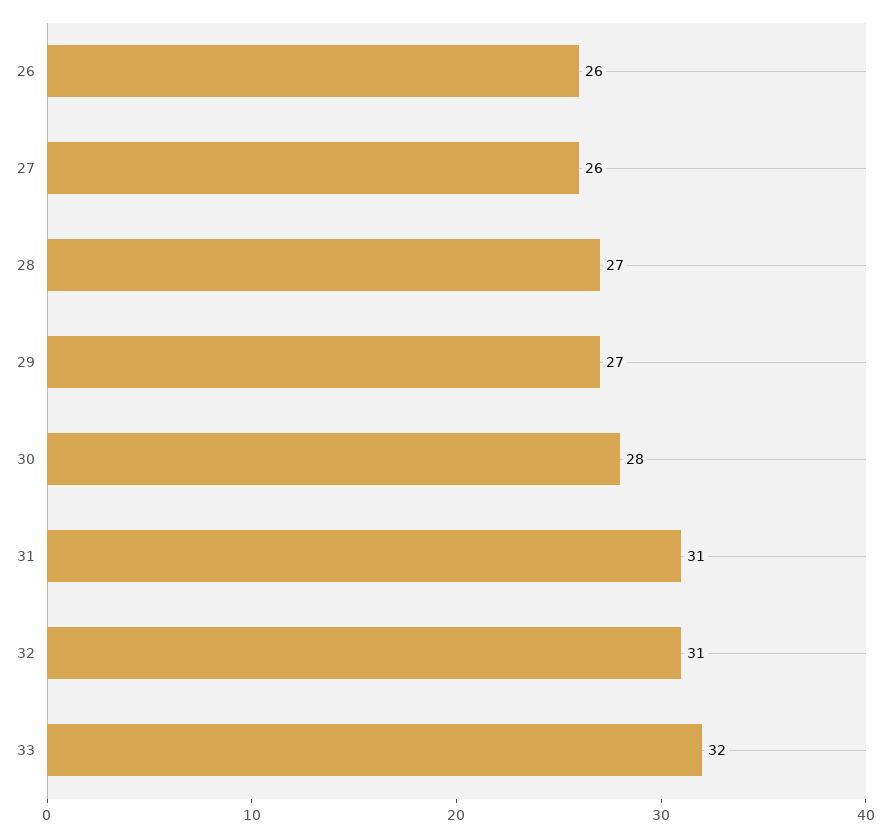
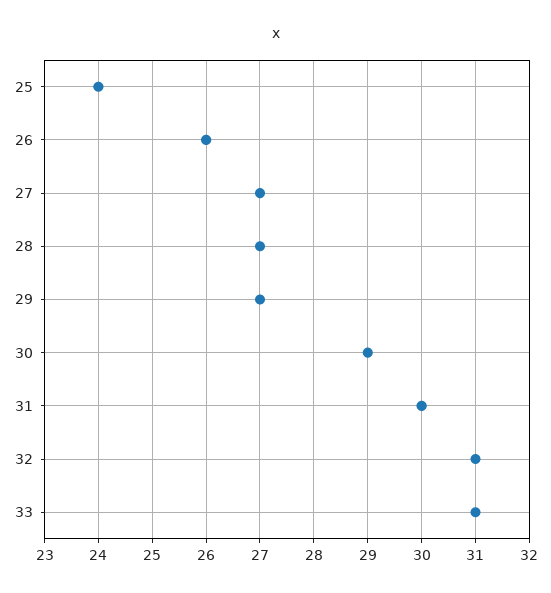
27: 26 -> 27
30: 28 -> 29
31: 31 -> 30
33: 32 -> 31
25: none -> 24

